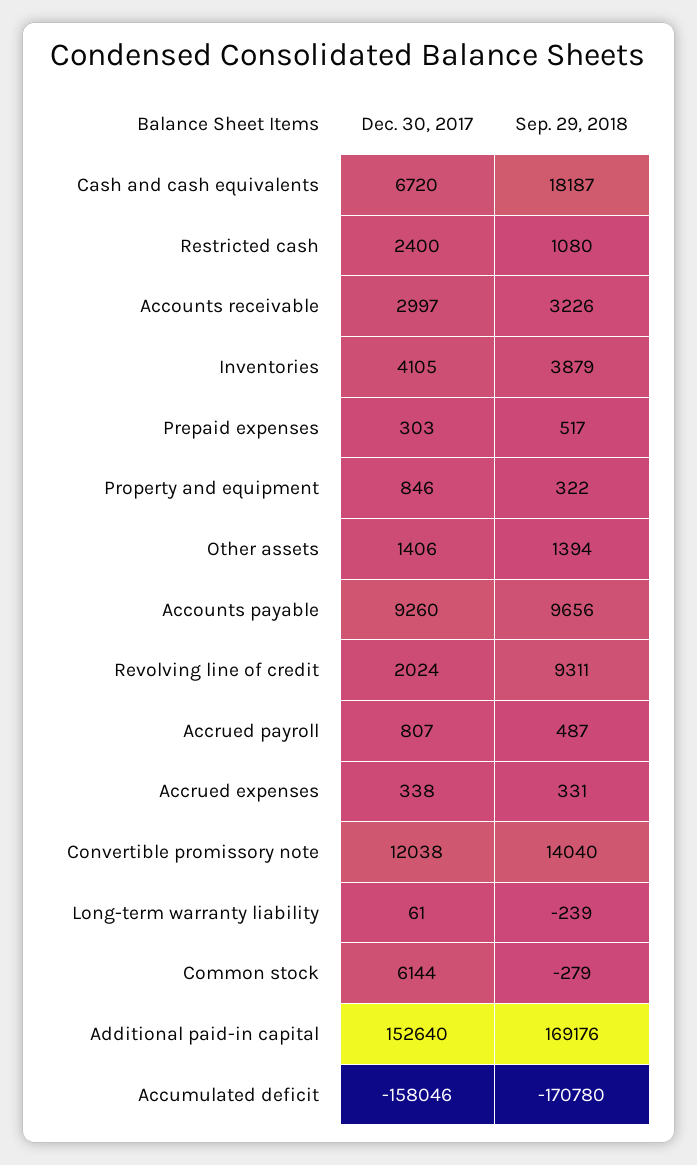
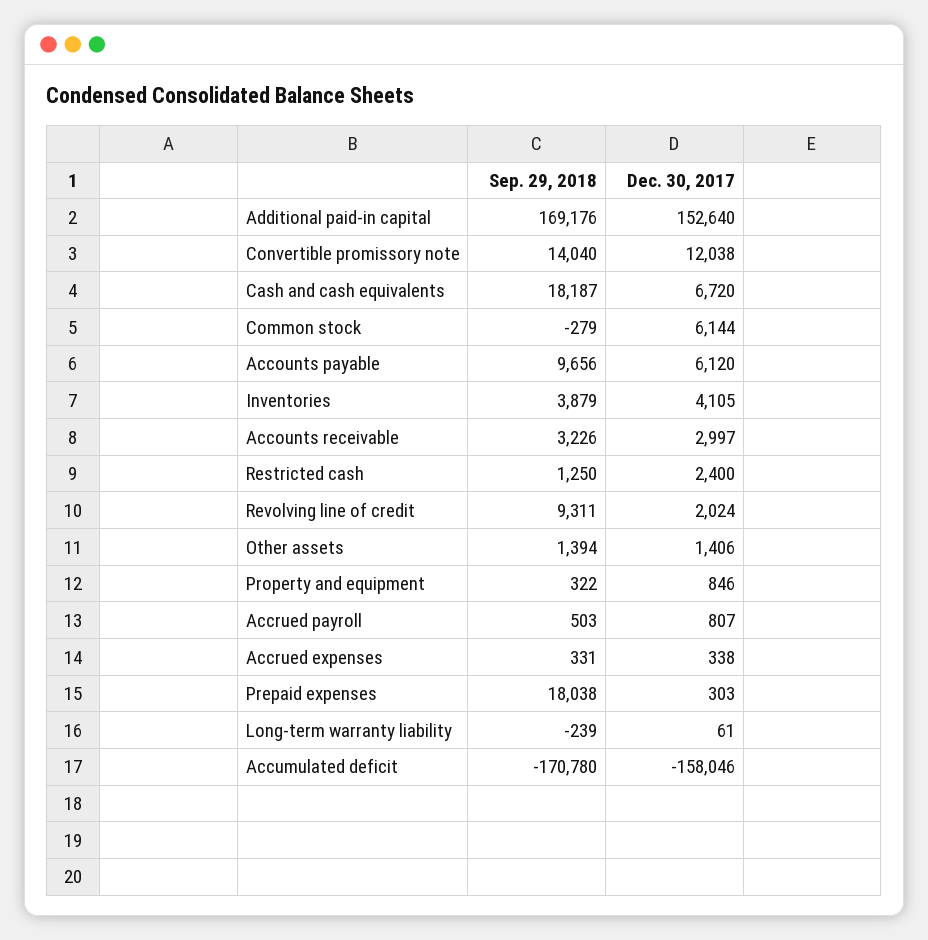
Sep. 29, 2018, Restricted cash: 1080 -> 1250
Sep. 29, 2018, Prepaid expenses: 517 -> 18038
Dec. 30, 2017, Accounts payable: 9260 -> 6120
Sep. 29, 2018, Accrued payroll: 487 -> 503

